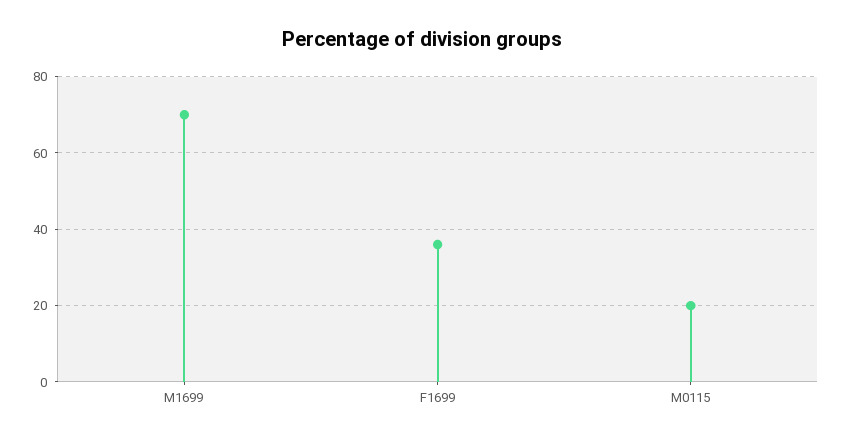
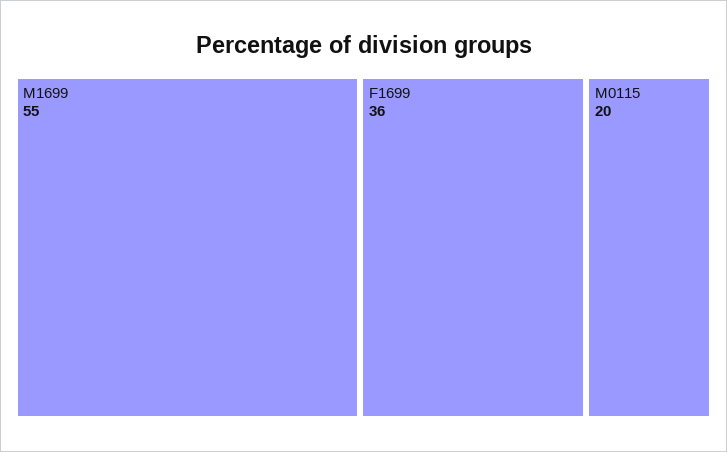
M1699: 70 -> 55

